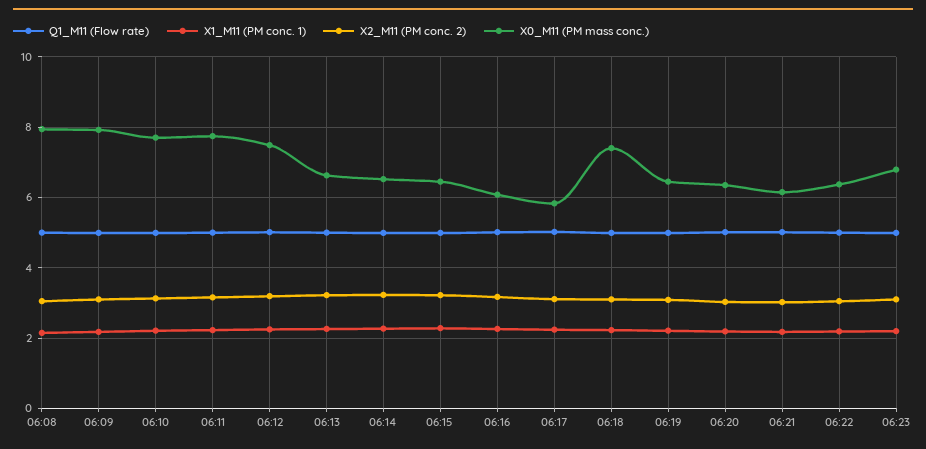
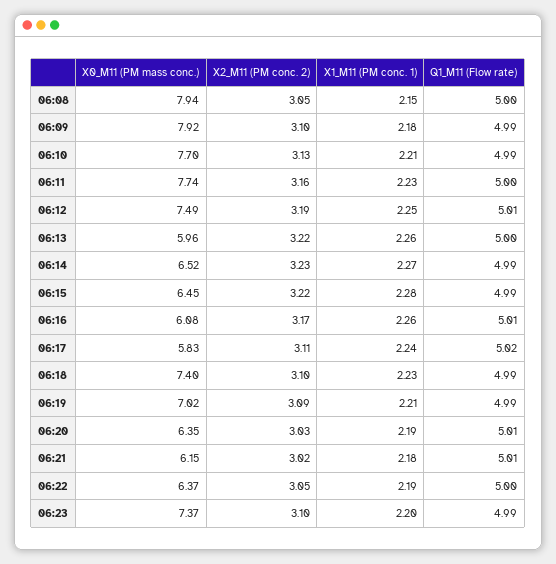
X0_M11 (PM mass conc.), 06:13: 6.6 -> 5.96
X0_M11 (PM mass conc.), 06:19: 6.4 -> 7.02
X0_M11 (PM mass conc.), 06:23: 6.8 -> 7.37

